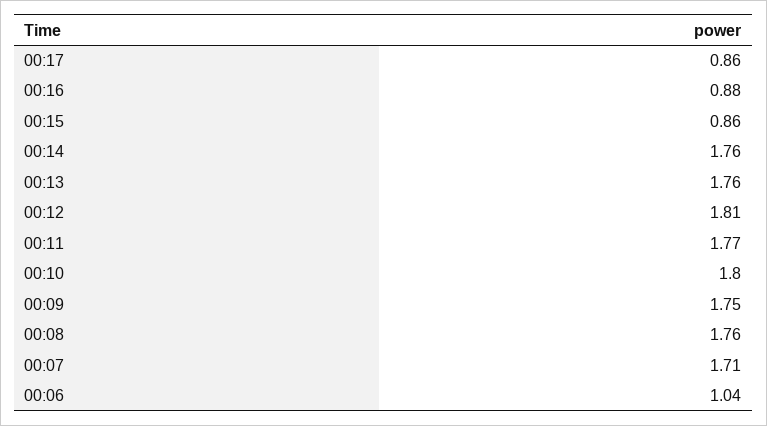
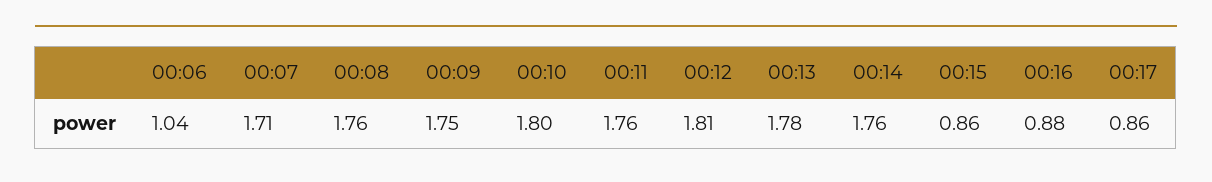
00:13: 1.76 -> 1.78
00:11: 1.77 -> 1.76

